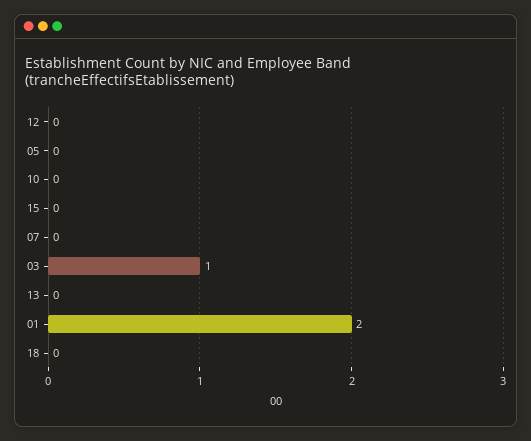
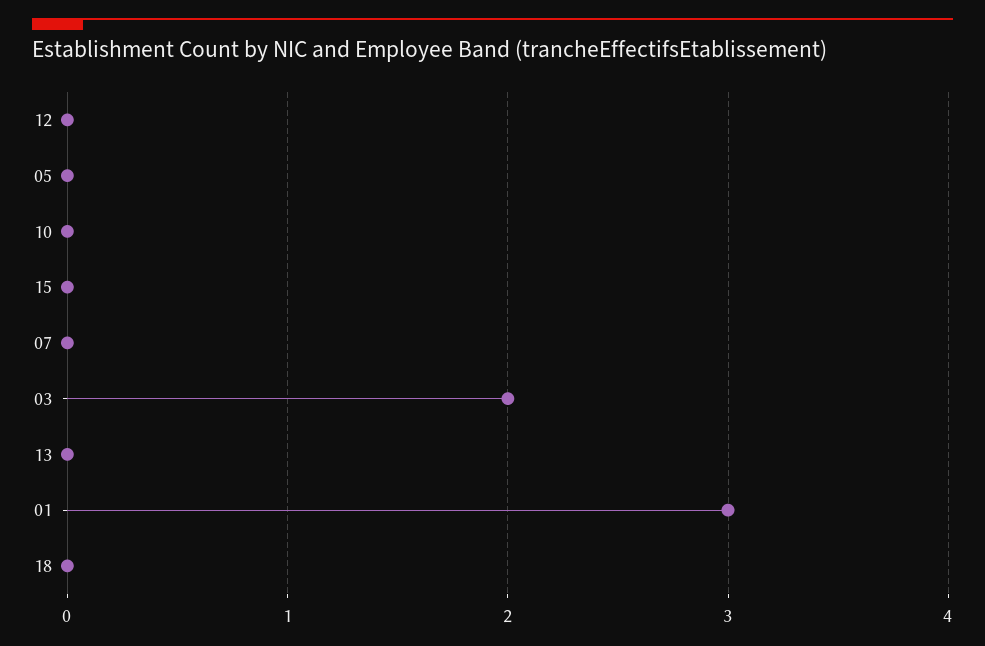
03: 1 -> 2
01: 2 -> 3

